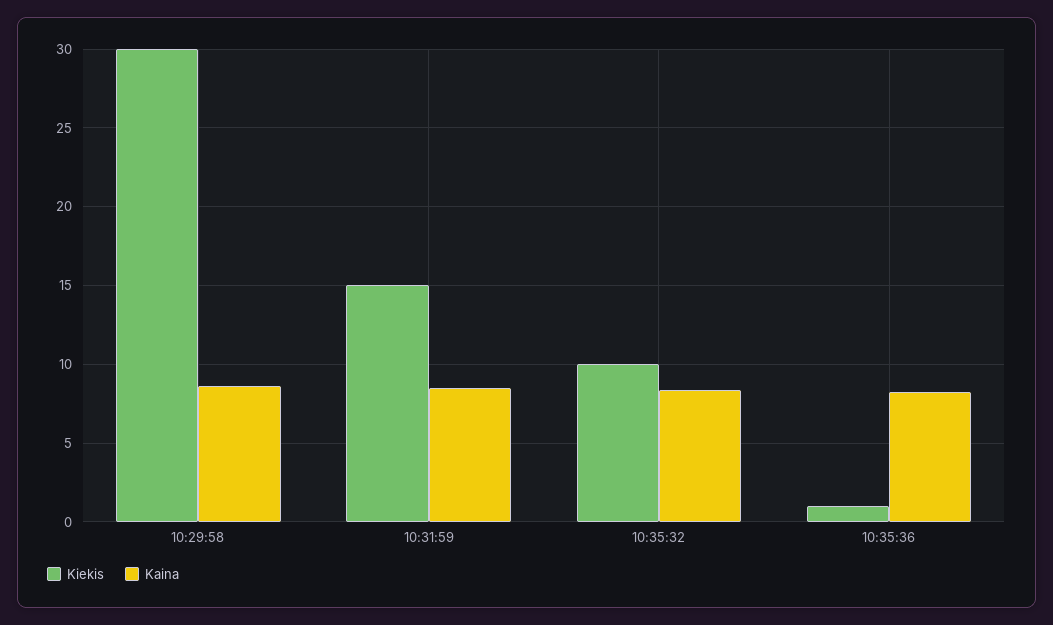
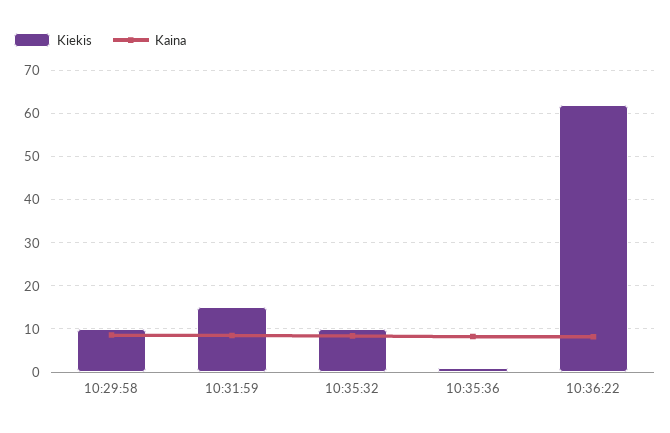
Kiekis, 10:29:58: 30 -> 10
Kiekis, 10:36:22: none -> 62
Kaina, 10:36:22: none -> 8

